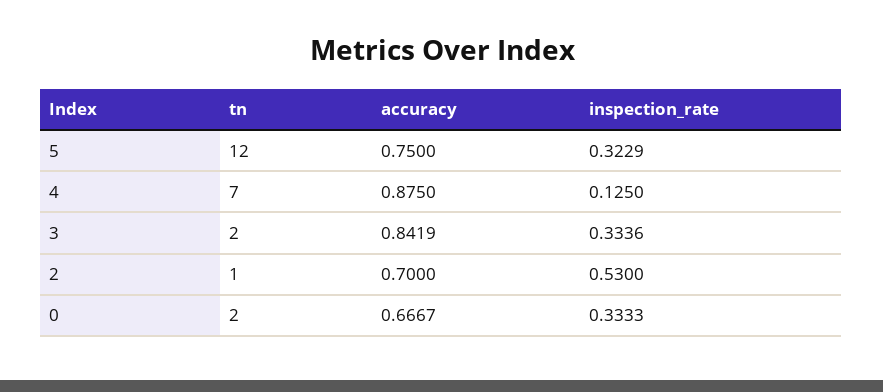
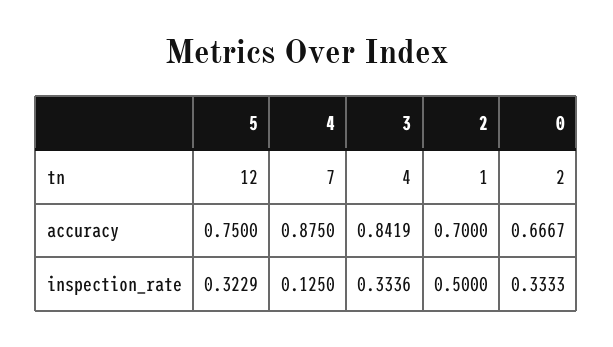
tn, 3: 2 -> 4
inspection_rate, 2: 0.53 -> 0.5

